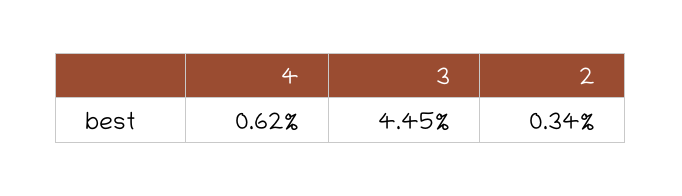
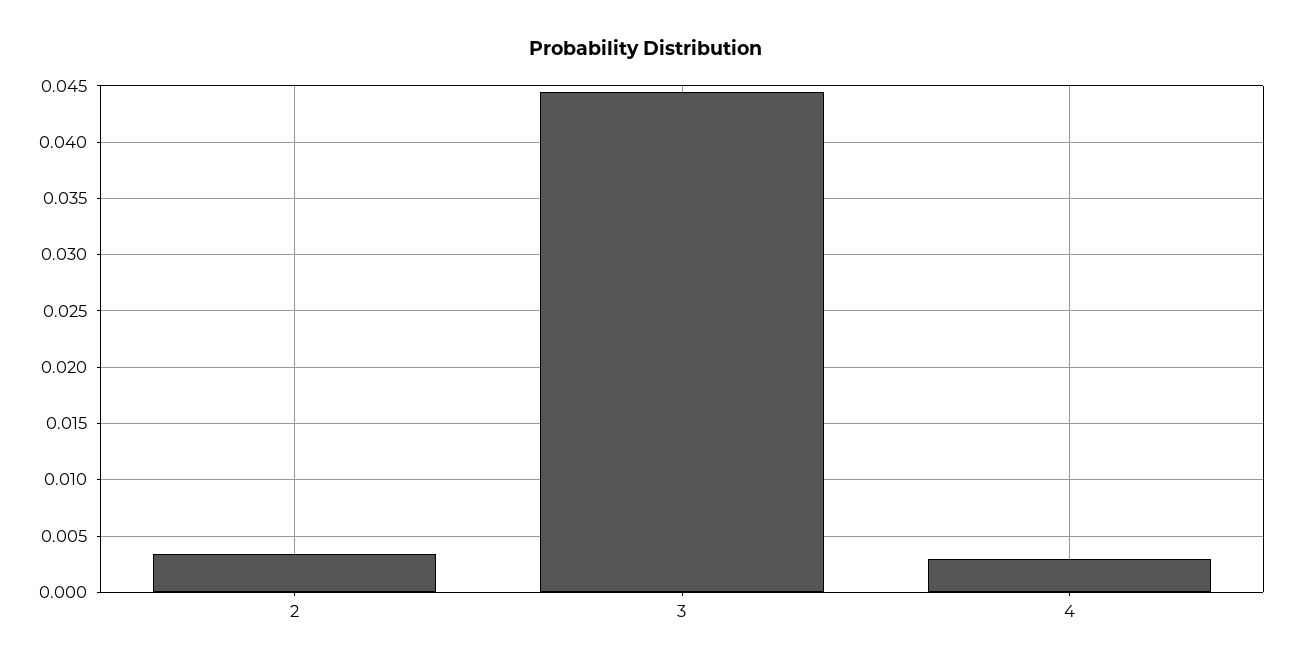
4: 0.0062 -> 0.003

